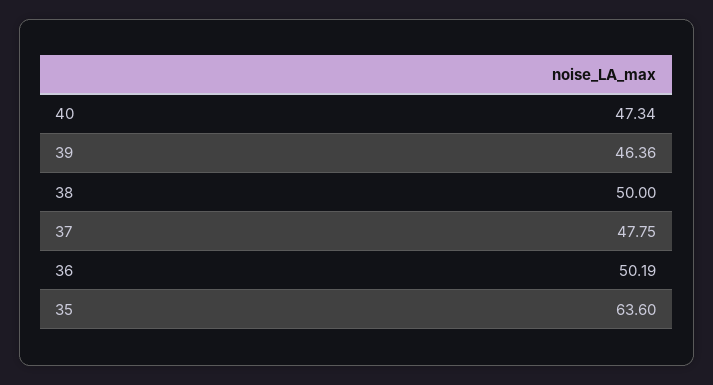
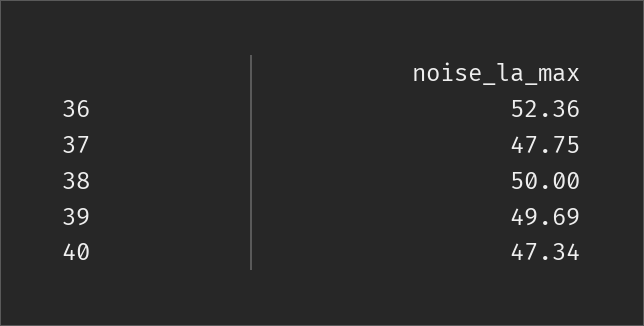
39: 46.36 -> 49.69
36: 50.19 -> 52.36
35: 63.6 -> none

